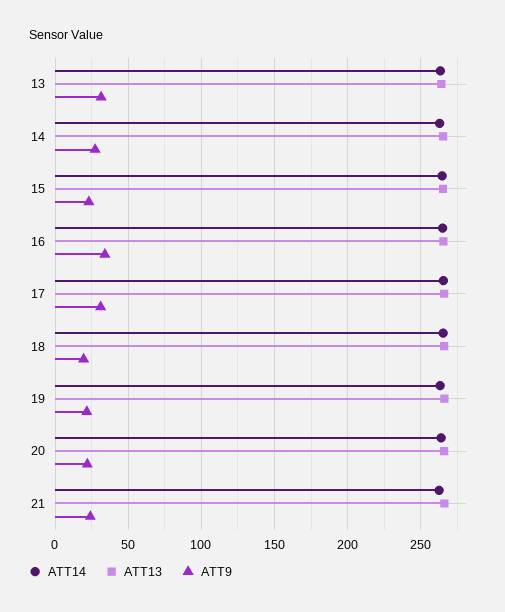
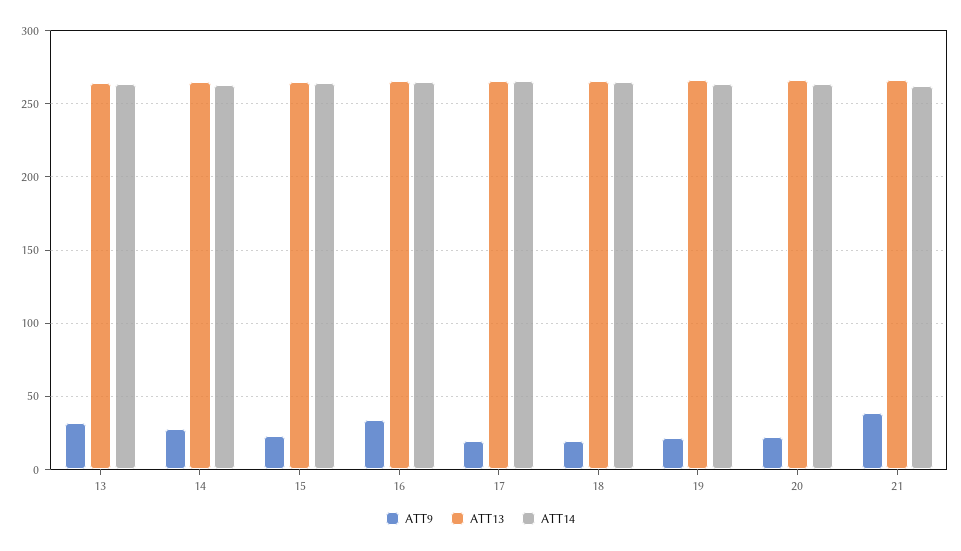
ATT9, 17: 30 -> 20
ATT9, 21: 25 -> 40

